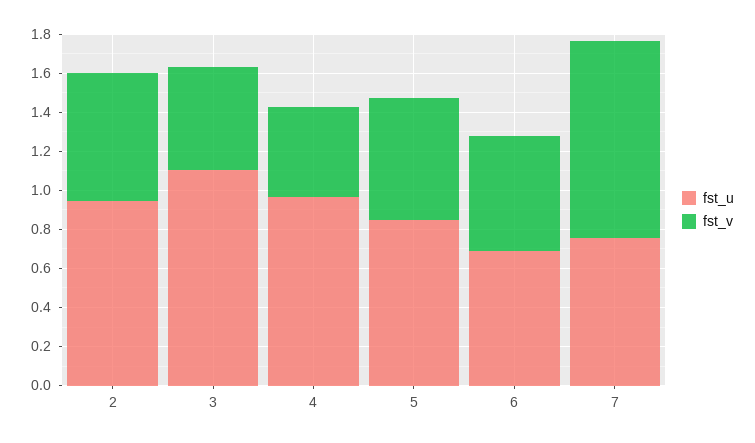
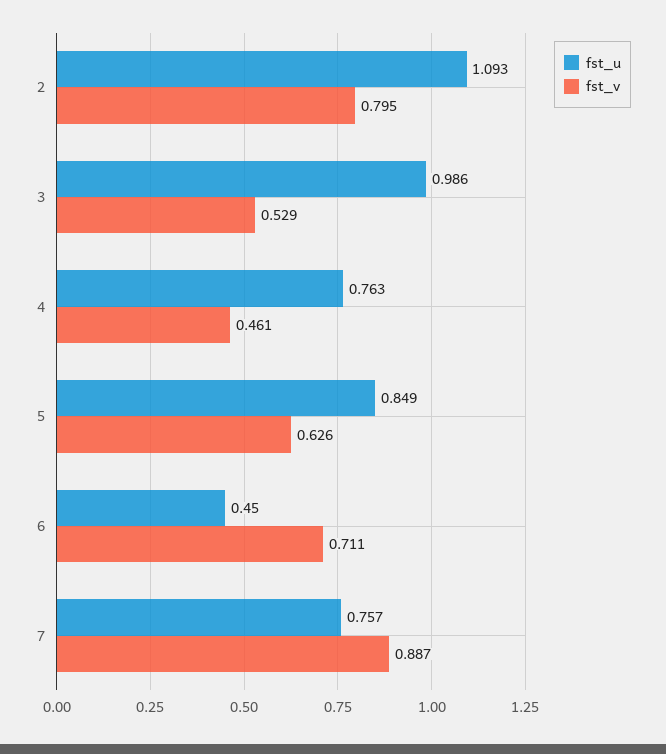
fst_u, 2: 0.95 -> 1.093
fst_v, 2: 0.65 -> 0.795
fst_u, 3: 1.1 -> 0.986
fst_u, 4: 0.95 -> 0.763
fst_u, 6: 0.7 -> 0.45
fst_v, 6: 0.6 -> 0.711
fst_v, 7: 1 -> 0.887

